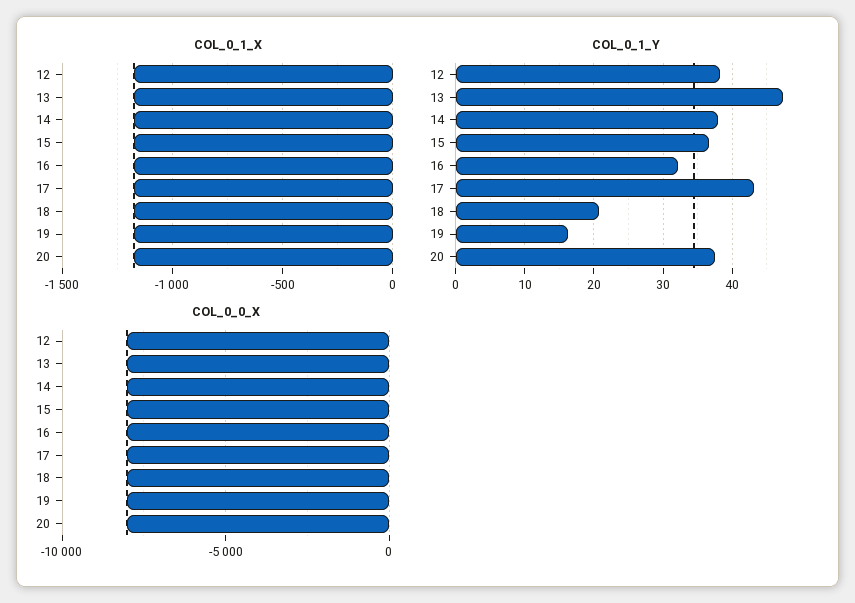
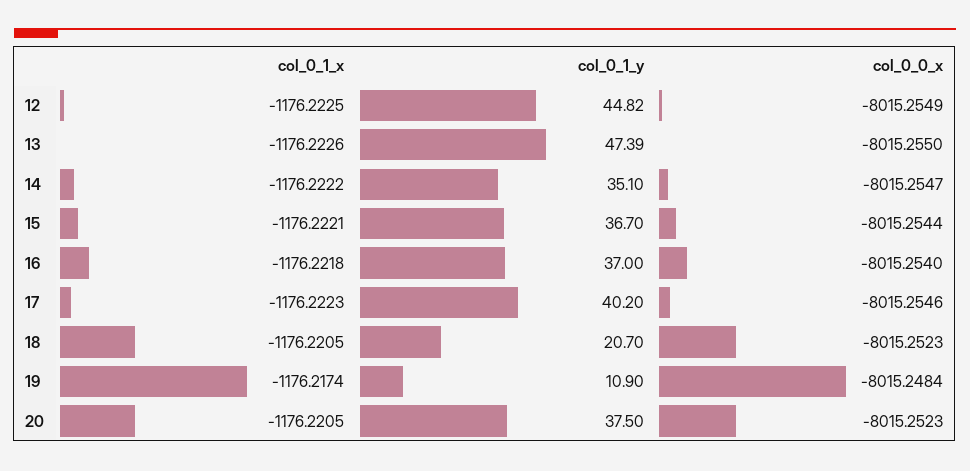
COL_0_1_Y, 12: 38 -> 44.82
COL_0_1_Y, 14: 38 -> 35.1
COL_0_1_Y, 16: 32 -> 37
COL_0_1_Y, 17: 43 -> 40.2
COL_0_1_Y, 19: 16 -> 10.9

